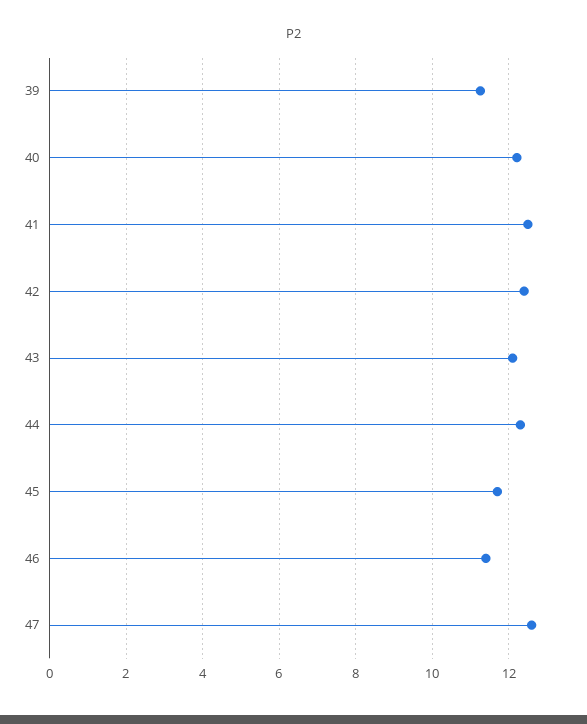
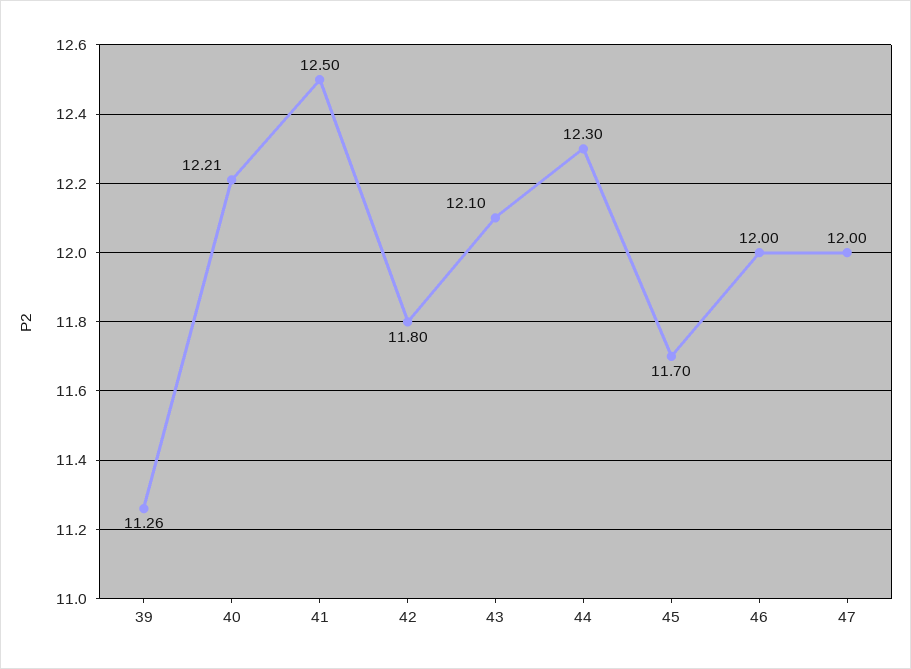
42: 12.4 -> 11.8
46: 11.4 -> 12
47: 12.6 -> 12

